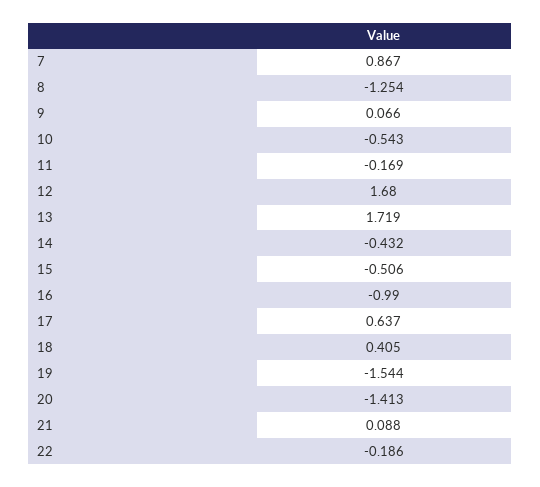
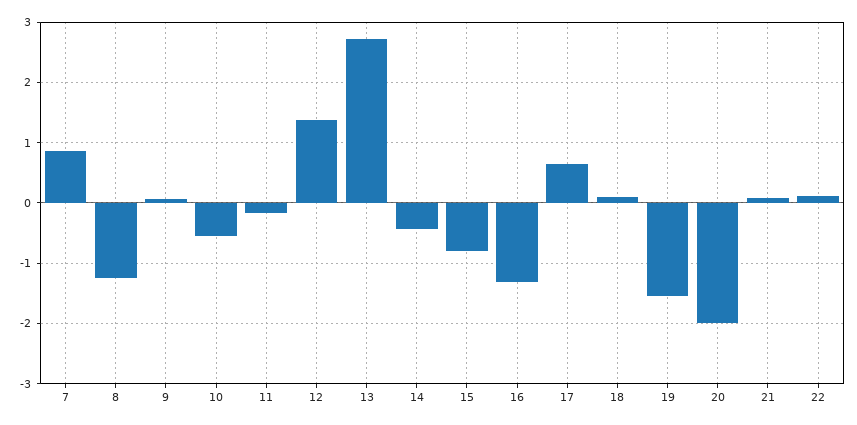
12: 1.68 -> 1.4
13: 1.719 -> 2.7
15: -0.506 -> -0.8
16: -0.99 -> -1.3
18: 0.405 -> 0.1
20: -1.413 -> -2
22: -0.186 -> 0.1

